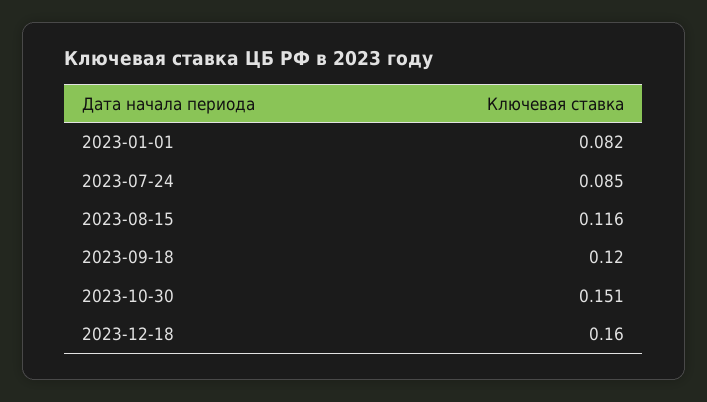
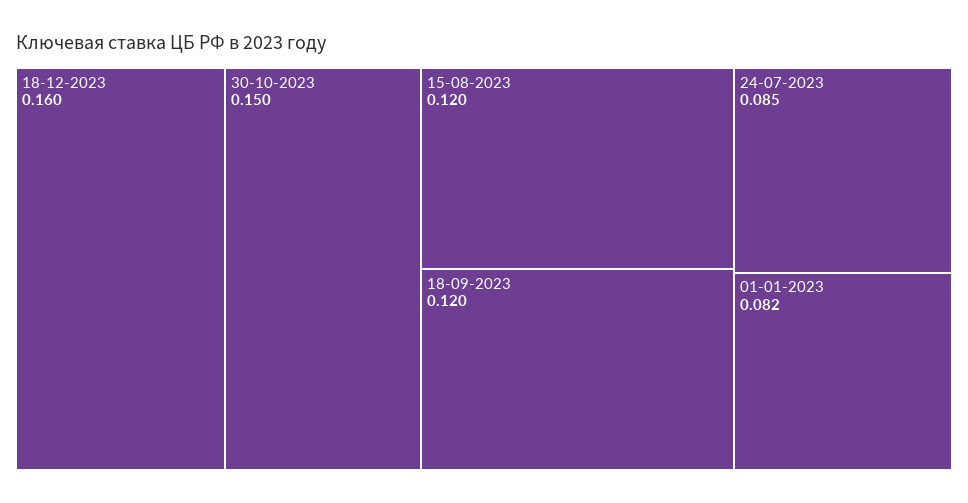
2023-08-15: 0.116 -> 0.12
2023-10-30: 0.151 -> 0.15

